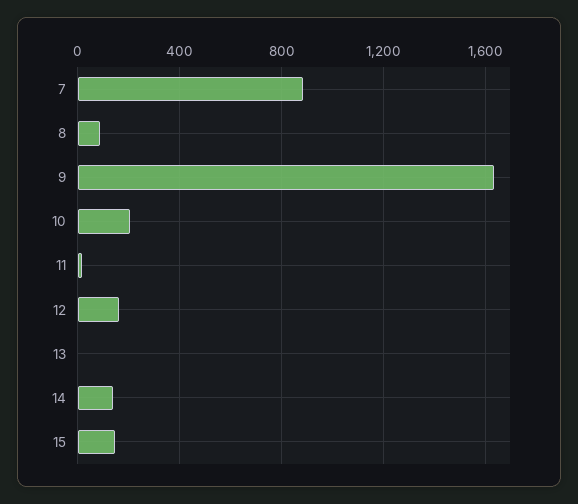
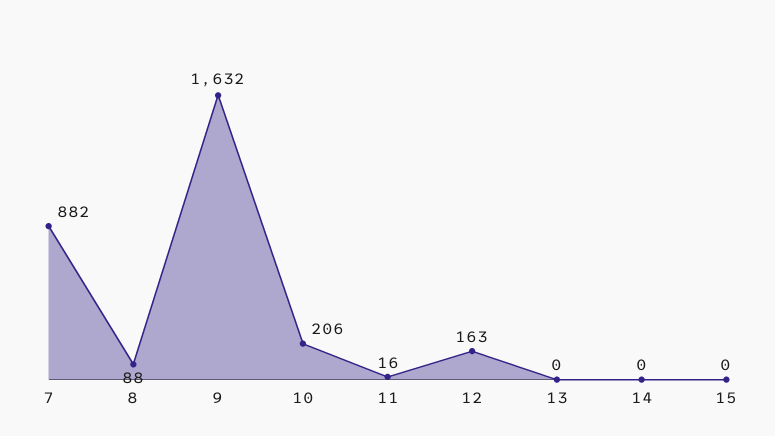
14: 150 -> 0
15: 150 -> 0

